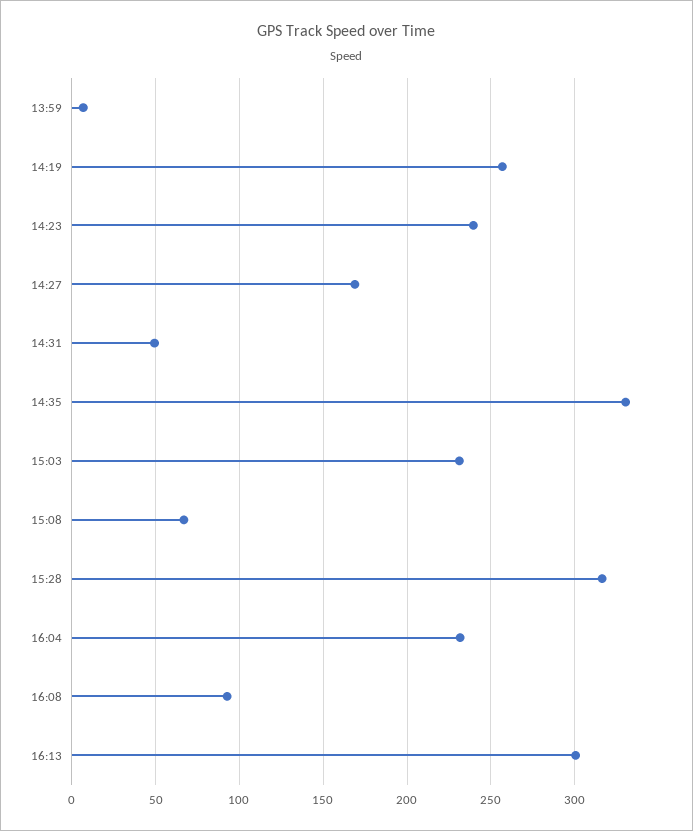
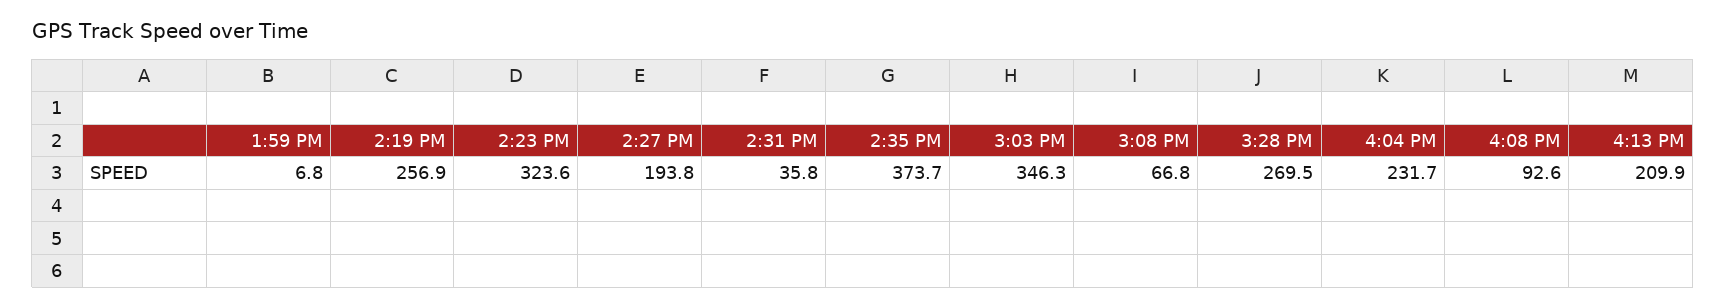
14:23: 240 -> 323.6
14:27: 170 -> 193.8
14:31: 50 -> 35.8
14:35: 330 -> 373.7
15:03: 230 -> 346.3
15:28: 315 -> 269.5
16:13: 300 -> 209.9

